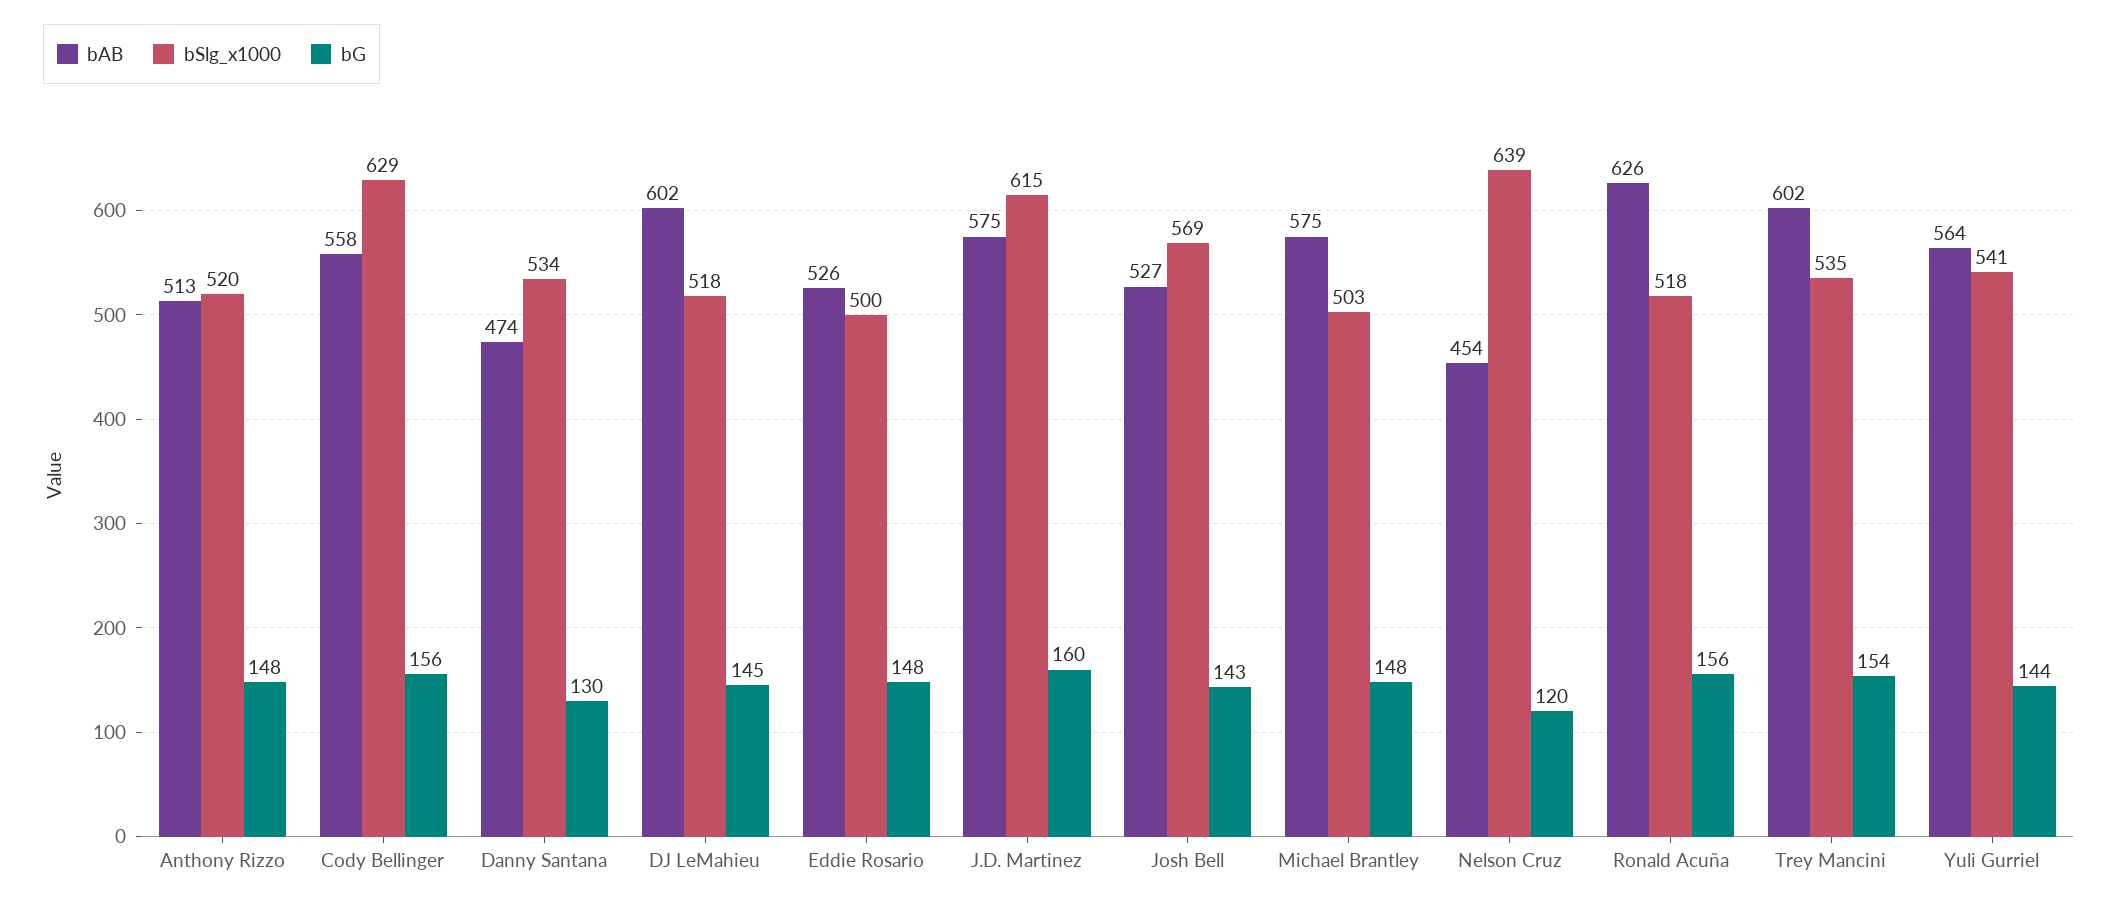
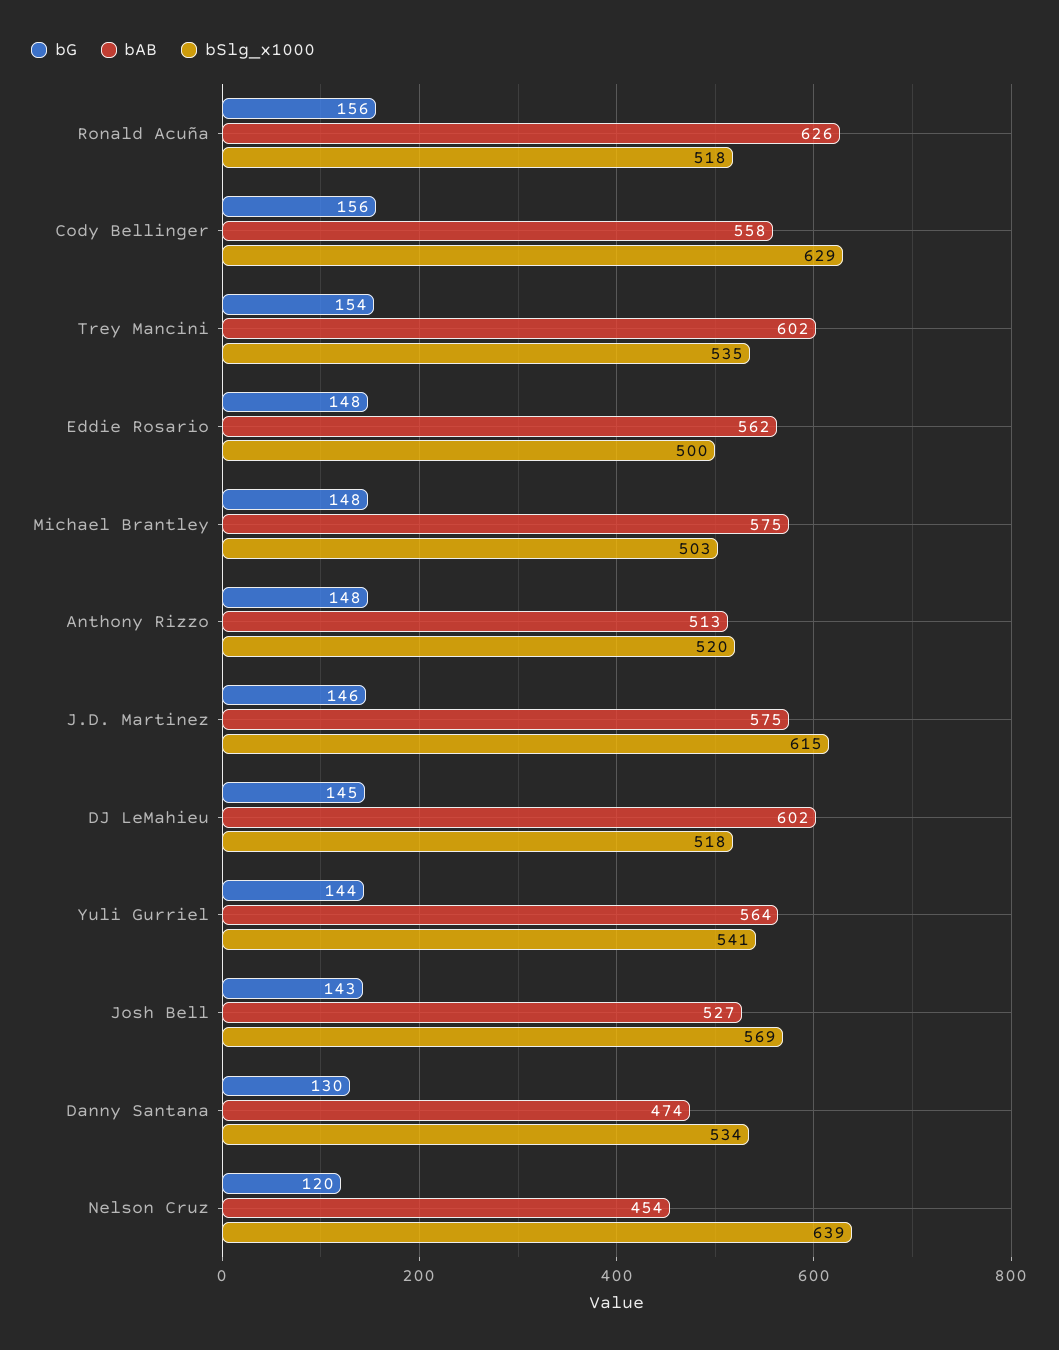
bAB, Eddie Rosario: 526 -> 562
bG, J.D. Martinez: 160 -> 146

